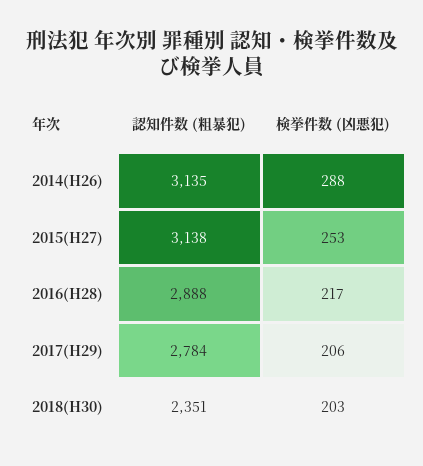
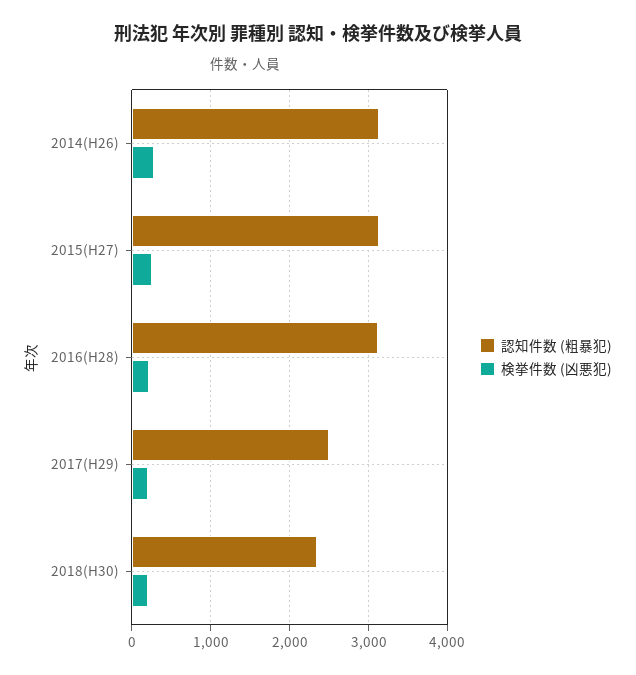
認知件数 (粗暴犯), 2016(H28): 2888 -> 3100
認知件数 (粗暴犯), 2017(H29): 2784 -> 2500

